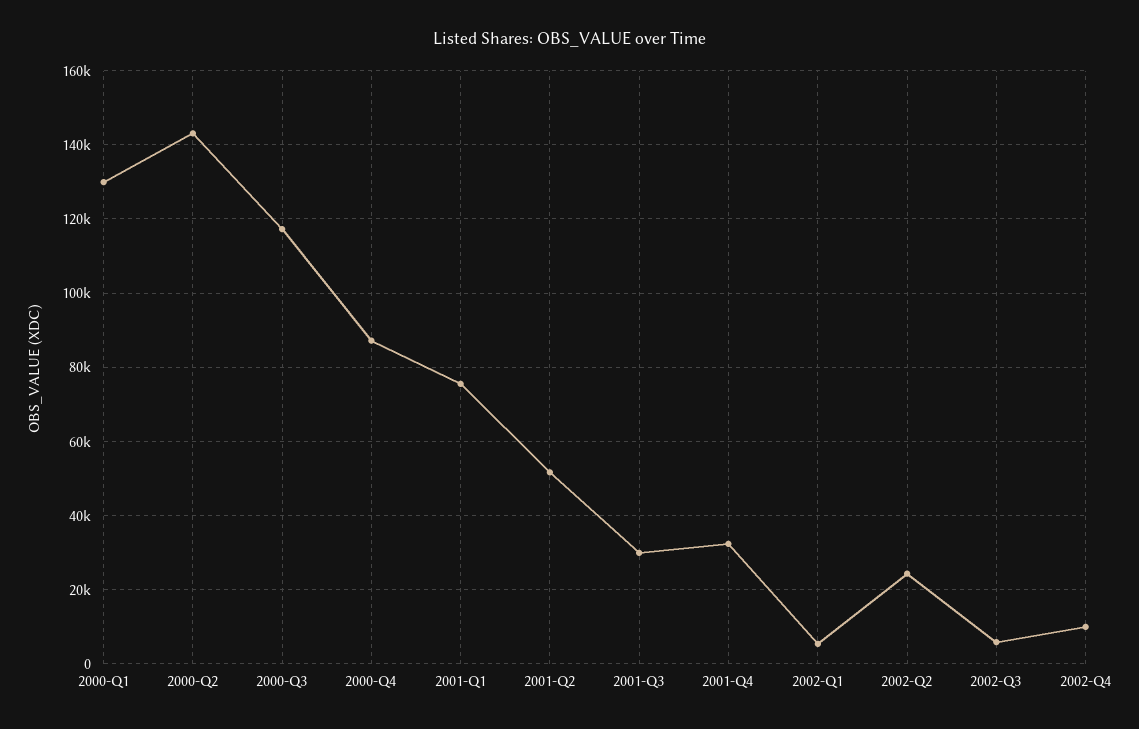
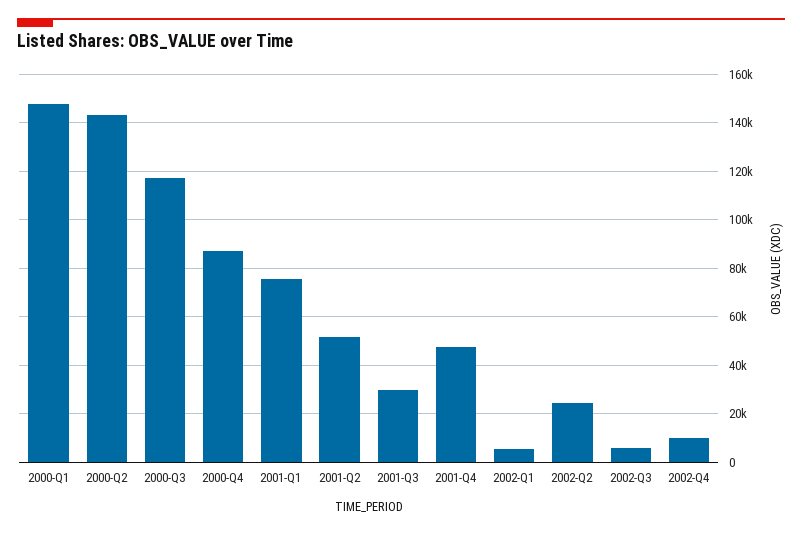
2000-Q1: 130000 -> 147500
2001-Q4: 32000 -> 47500

